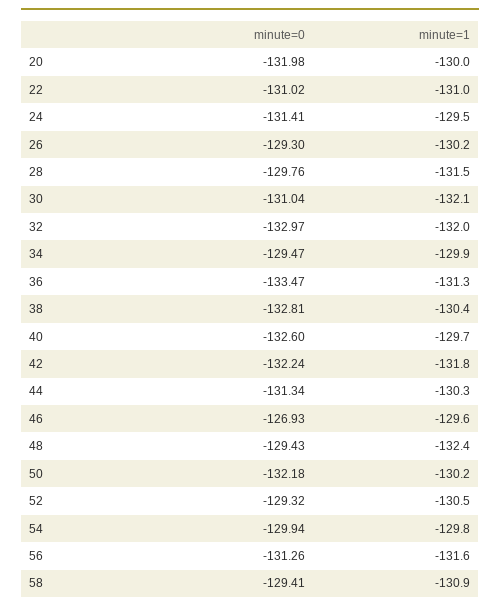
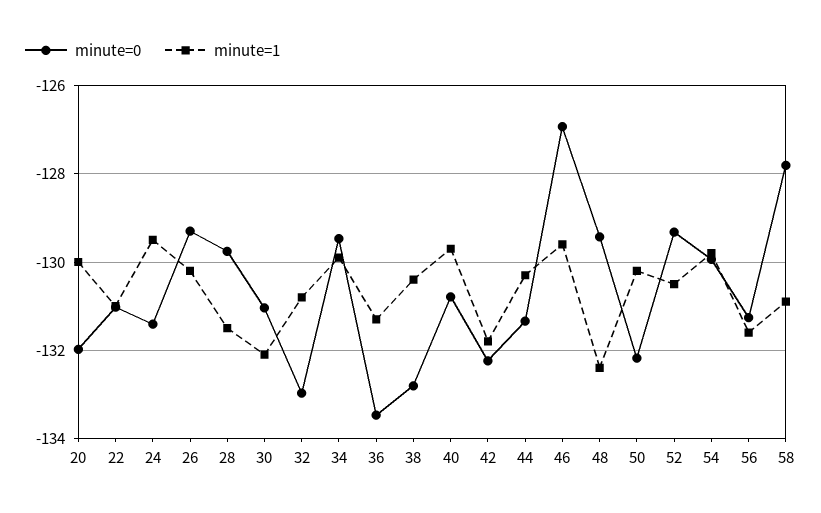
minute=1, 32: -132 -> -130.8
minute=0, 40: -132.6 -> -130.8
minute=0, 58: -129.41 -> -127.8

